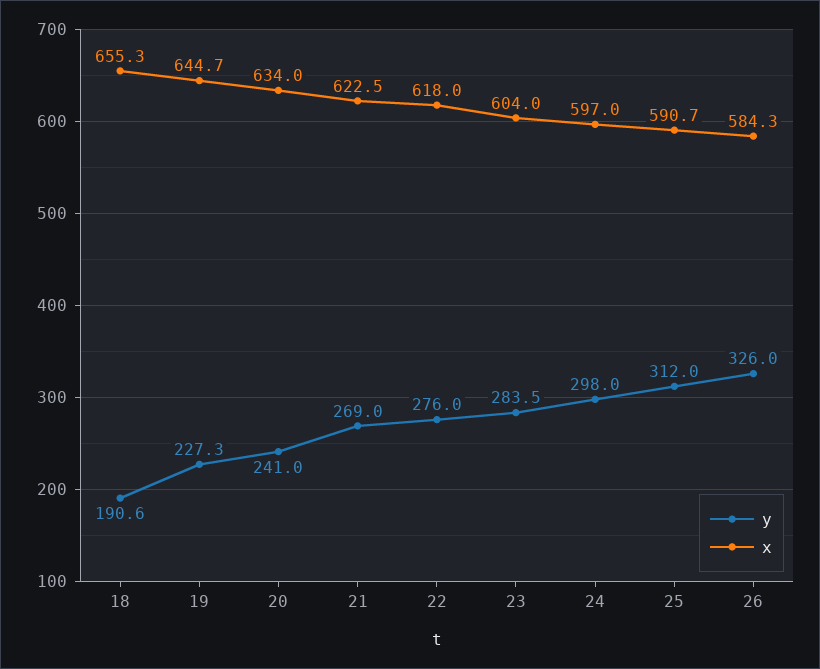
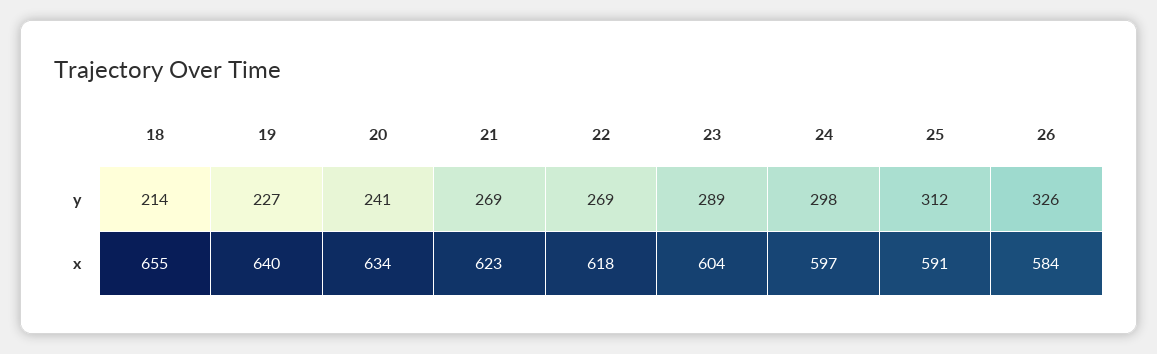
y, 18: 190.6 -> 214
x, 19: 644.7 -> 640
y, 22: 276 -> 269
y, 23: 283.5 -> 289

